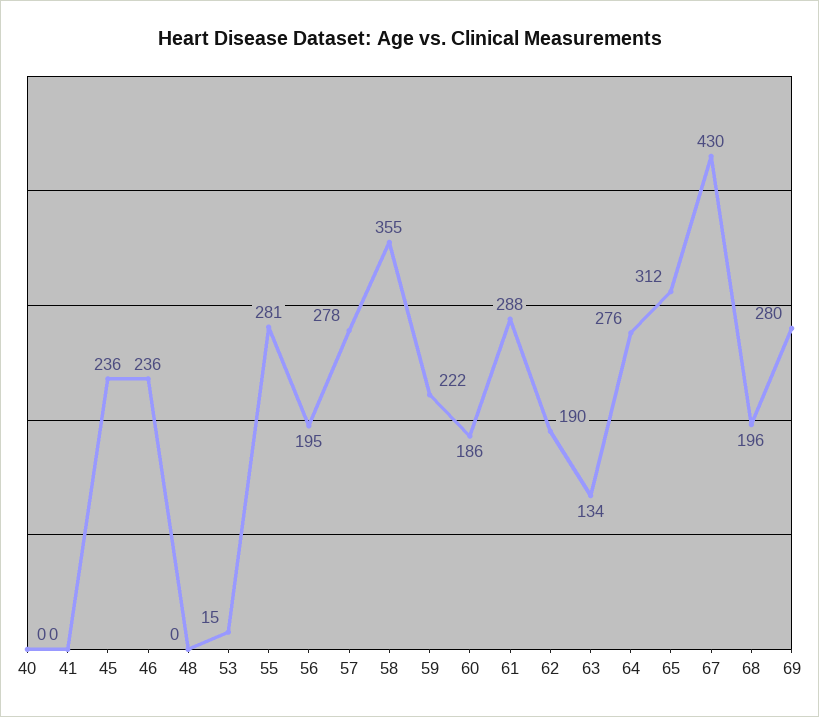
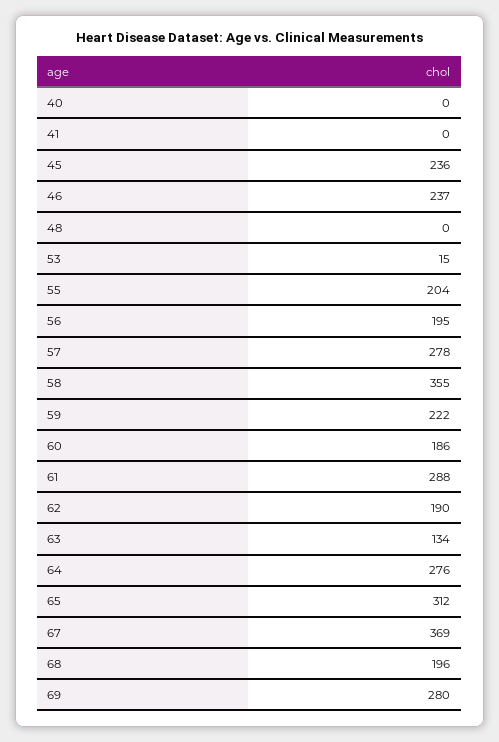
46: 236 -> 237
55: 281 -> 204
67: 430 -> 369

